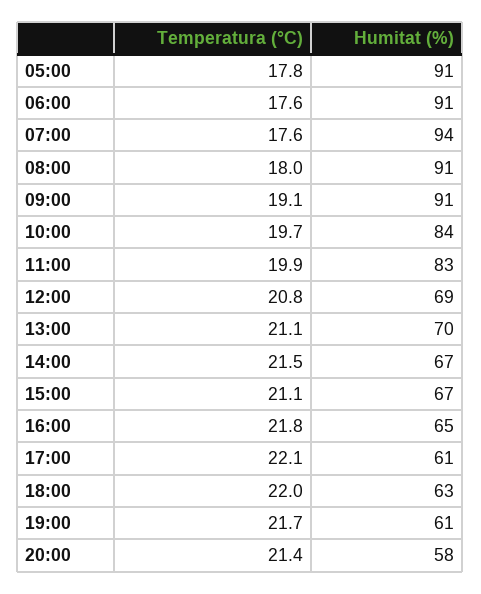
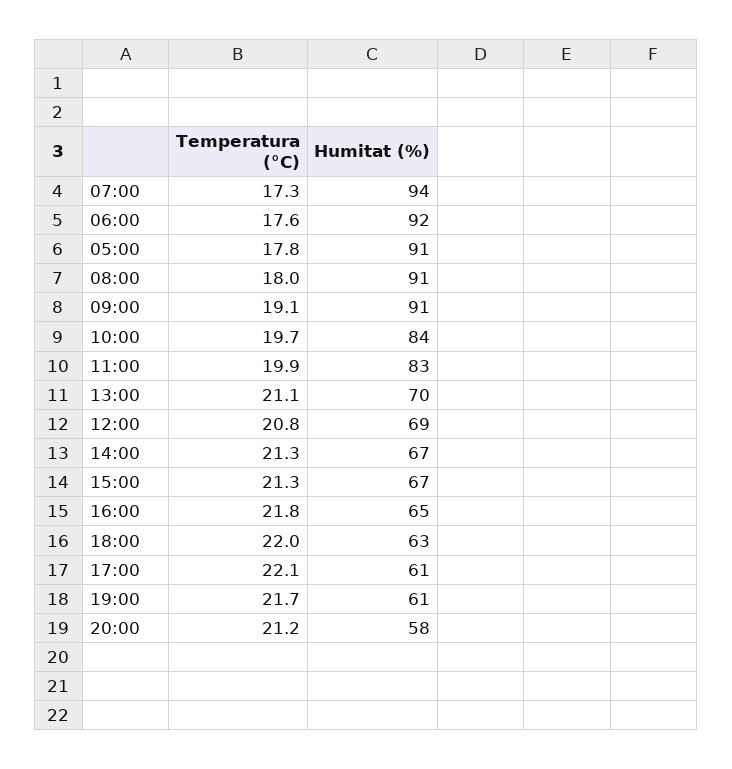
Humitat (%), 06:00: 91 -> 92
Temperatura (°C), 07:00: 17.6 -> 17.3
Temperatura (°C), 14:00: 21.5 -> 21.3
Temperatura (°C), 15:00: 21.1 -> 21.3
Temperatura (°C), 20:00: 21.4 -> 21.2

